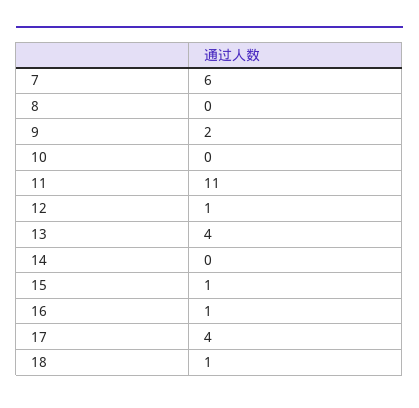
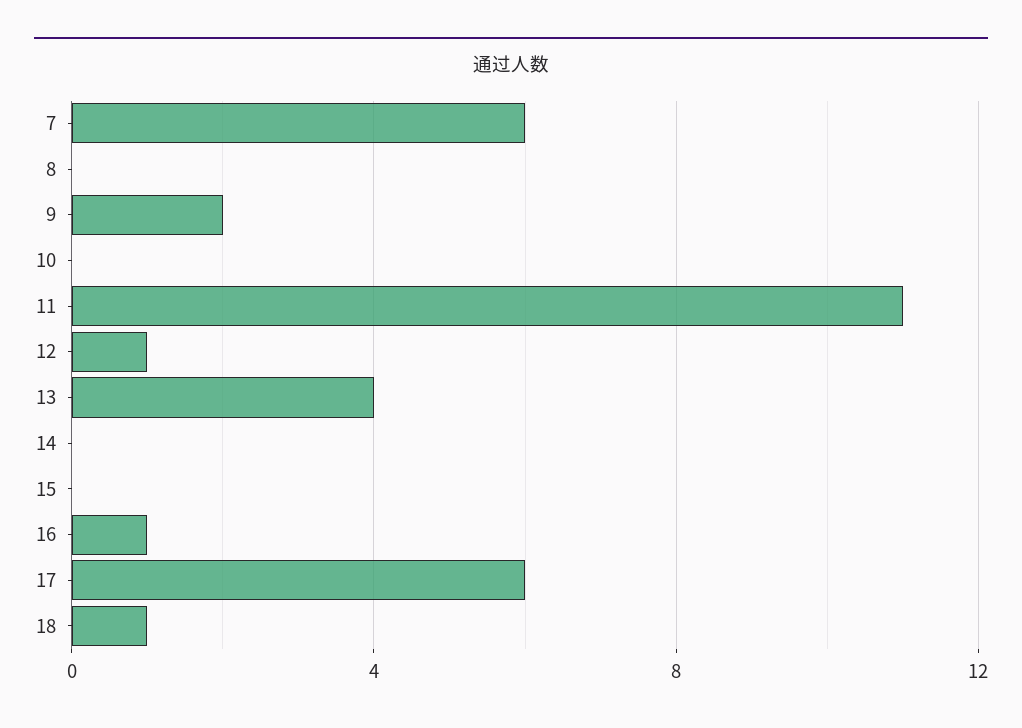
15: 1 -> 0
17: 4 -> 6

